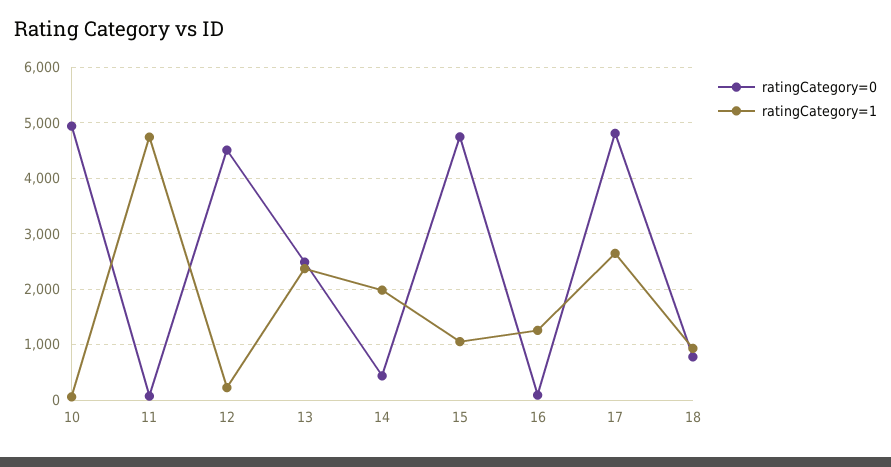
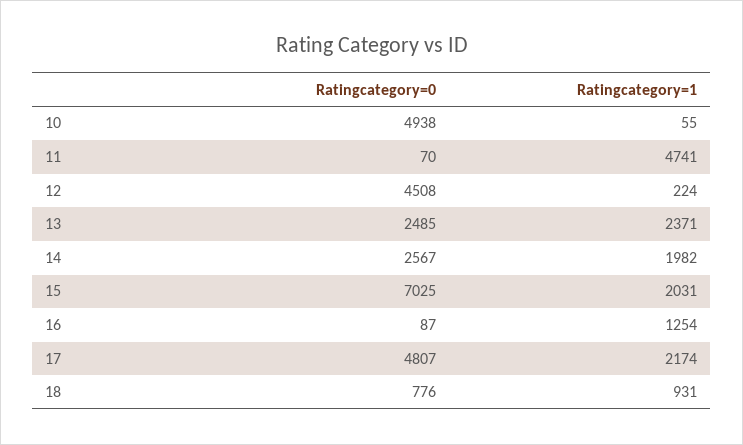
ratingCategory=0, 14: 400 -> 2567
ratingCategory=0, 15: 4800 -> 7025
ratingCategory=1, 15: 1000 -> 2031
ratingCategory=1, 17: 2600 -> 2174

